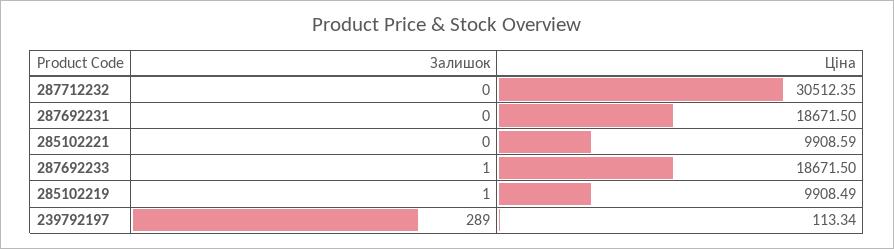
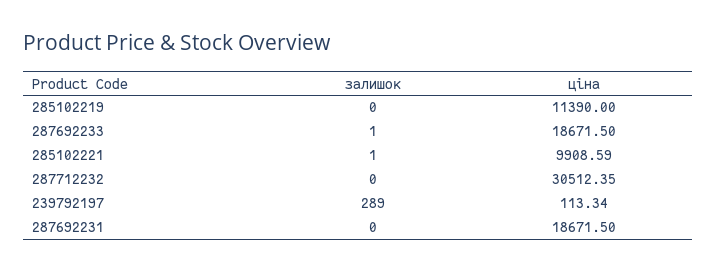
Залишок, 285102221: 0 -> 1
Залишок, 285102219: 1 -> 0
Ціна, 285102219: 9908.49 -> 11390

